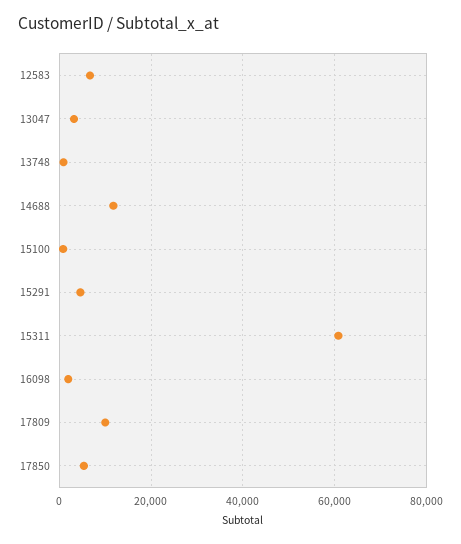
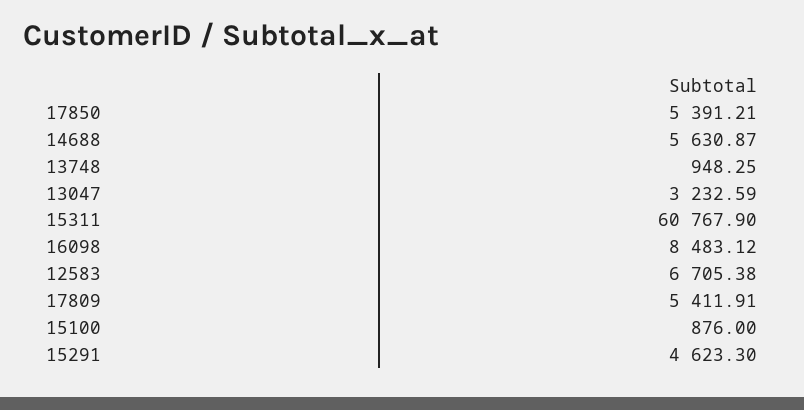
14688: 12000 -> 5630.87
16098: 2000 -> 8483.12
17809: 10000 -> 5411.91

